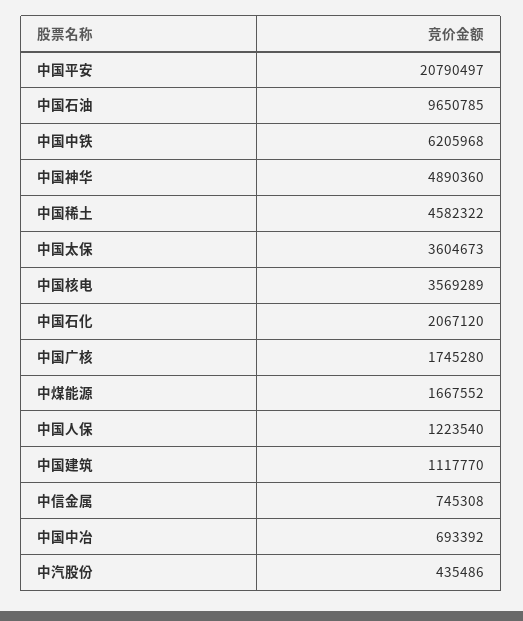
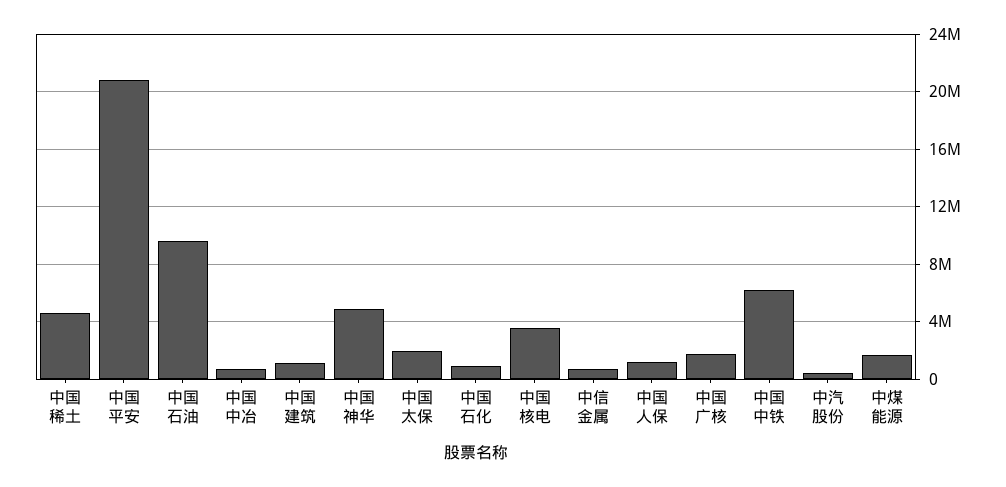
中国太保: 3604673 -> 2000000
中国石化: 2067120 -> 1000000

